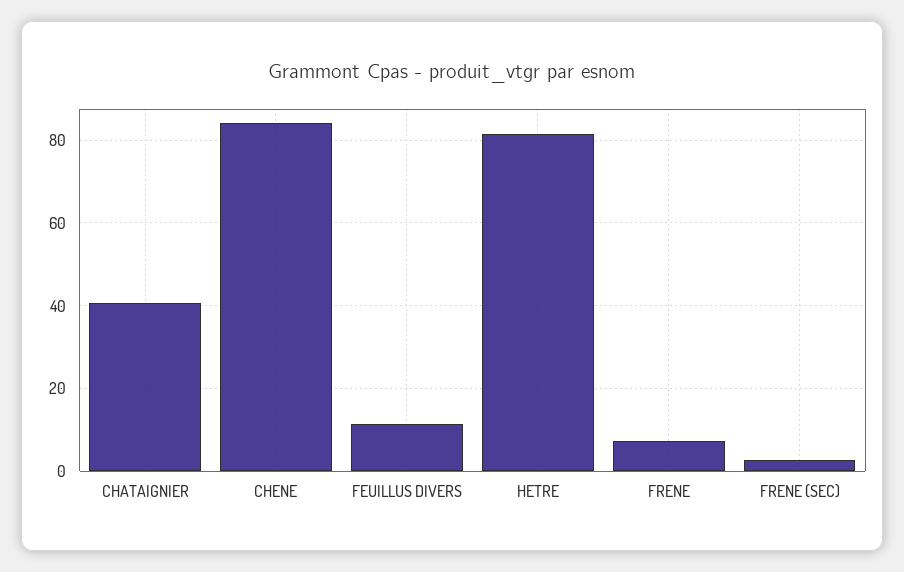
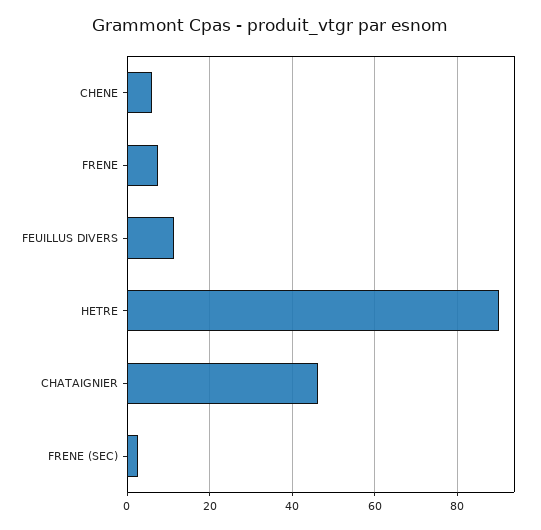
CHATAIGNIER: 40 -> 46
CHENE: 84 -> 6
HETRE: 82 -> 90

